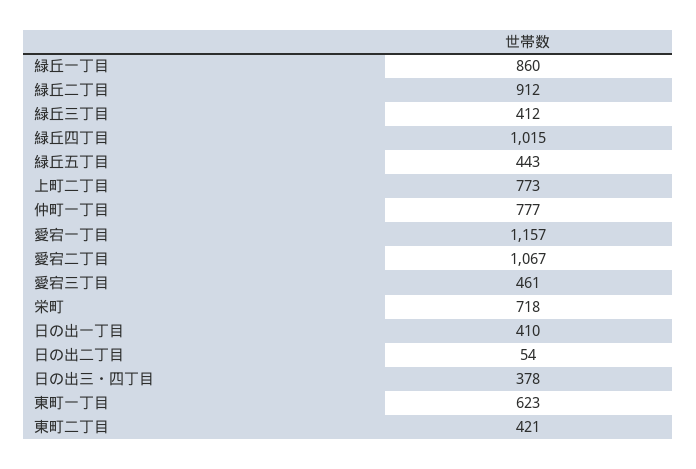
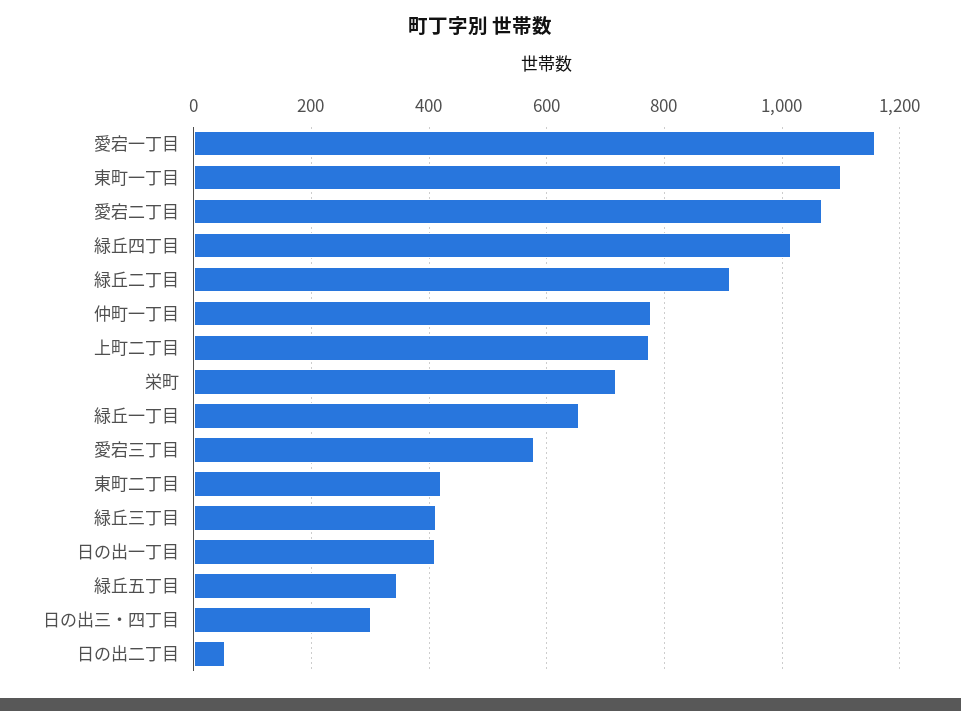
緑丘一丁目: 860 -> 660
緑丘五丁目: 443 -> 340
愛宕三丁目: 461 -> 580
日の出三・四丁目: 378 -> 300
東町一丁目: 623 -> 1100

